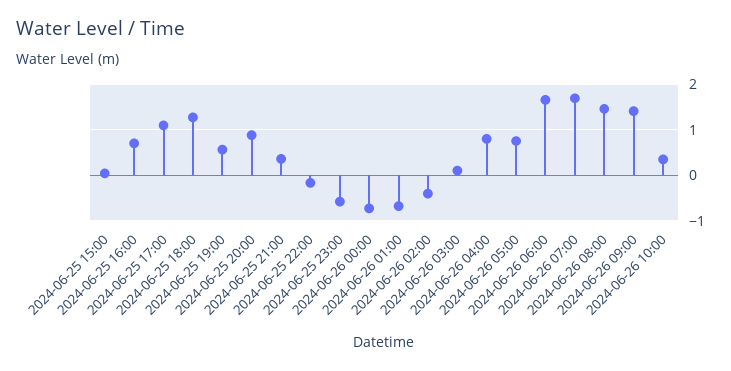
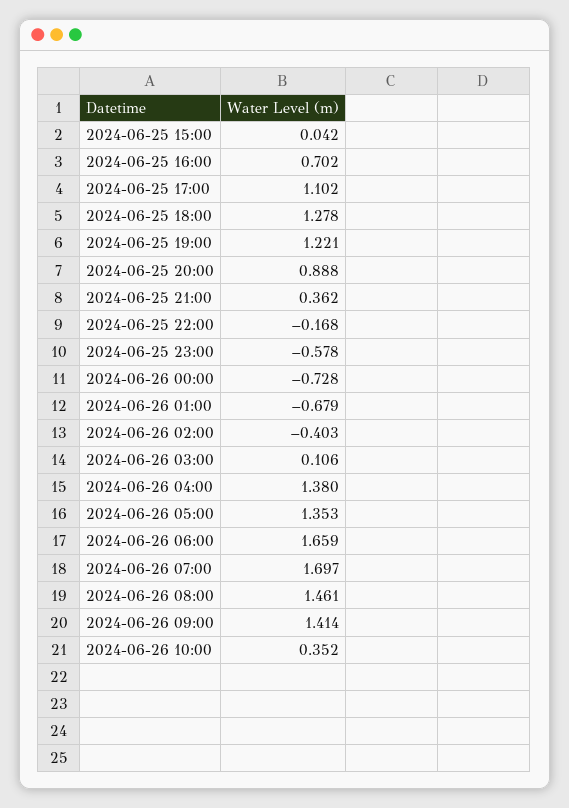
2024-06-25 19:00: 0.6 -> 1.221
2024-06-26 04:00: 0.8 -> 1.38
2024-06-26 05:00: 0.8 -> 1.353

